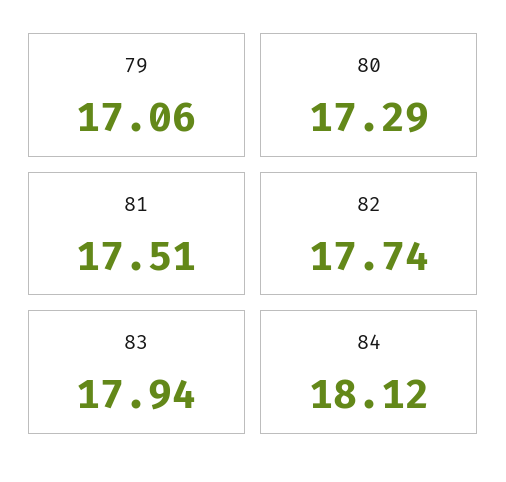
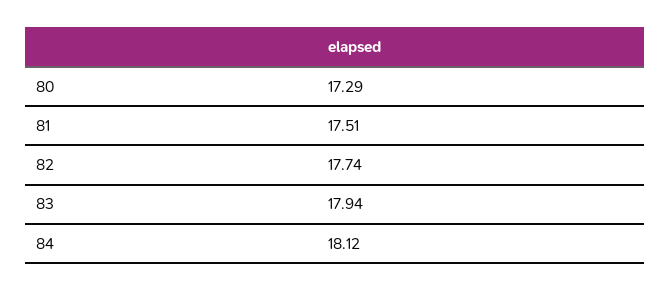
79: 17.06 -> none

